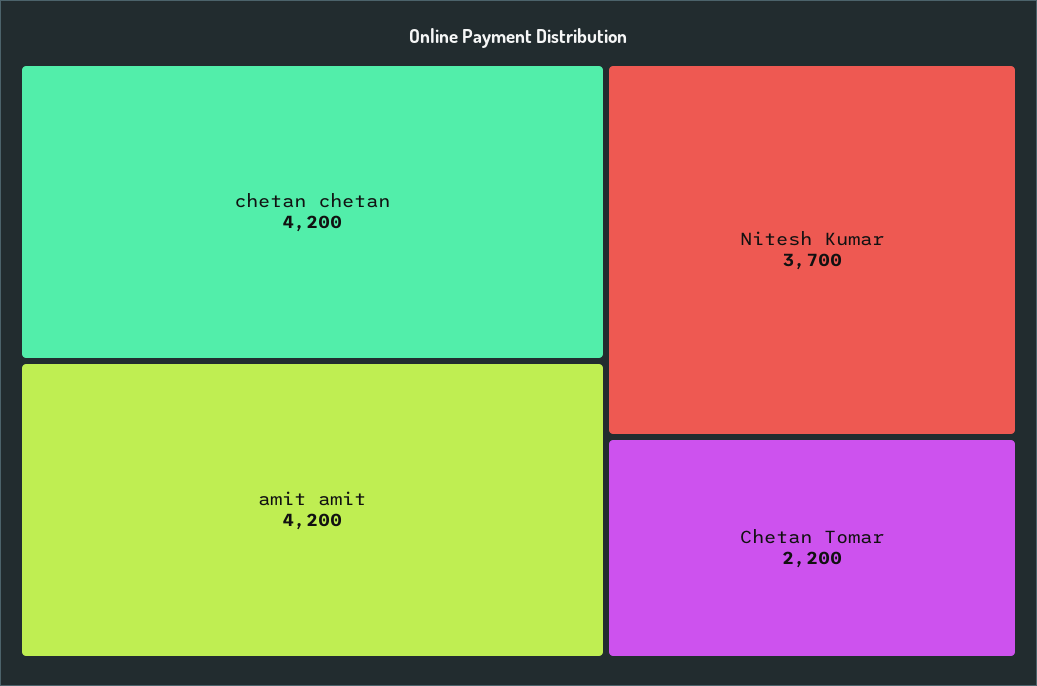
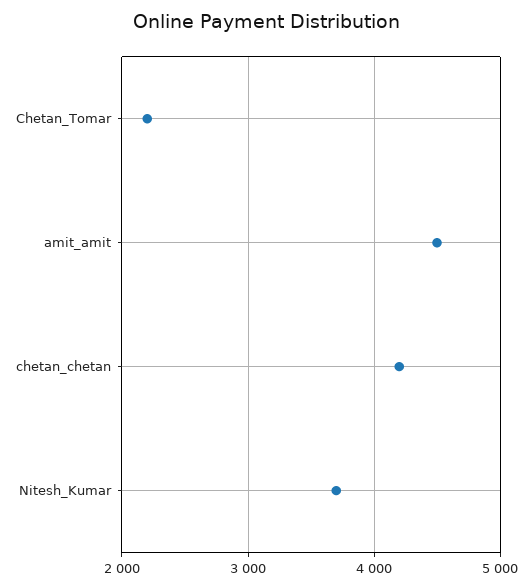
amit amit: 4200 -> 4500

